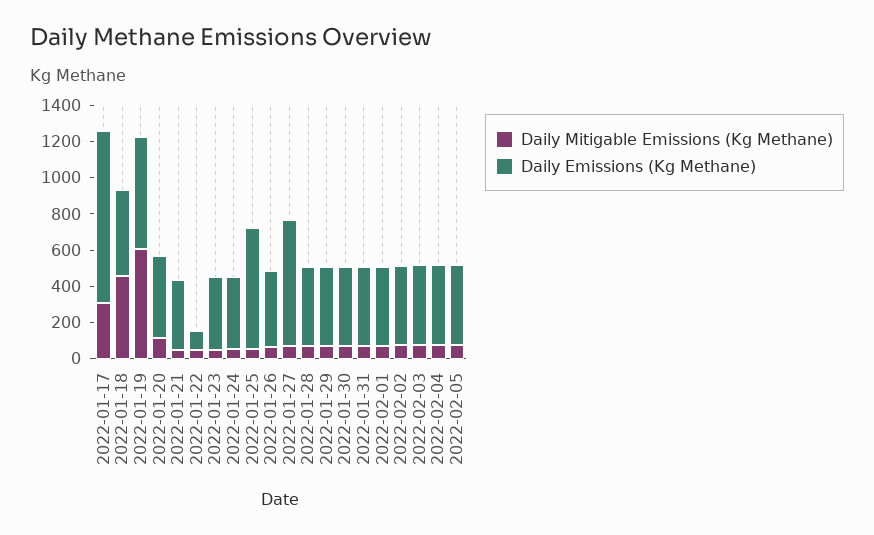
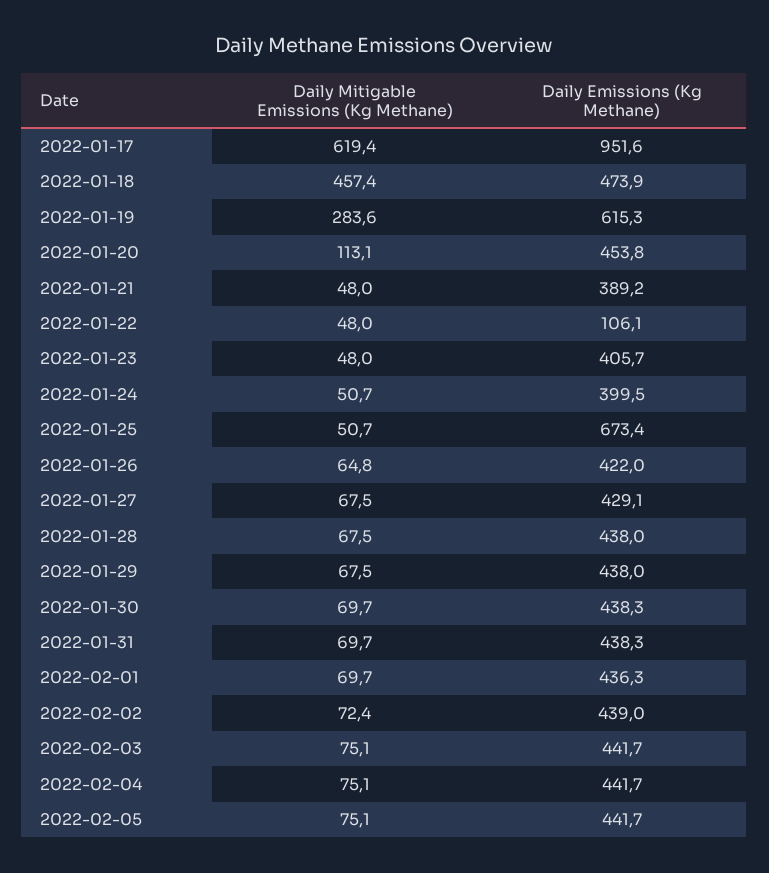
Daily Mitigable Emissions (Kg Methane), 2022-01-17: 300 -> 619.4
Daily Mitigable Emissions (Kg Methane), 2022-01-19: 600 -> 283.6
Daily Emissions (Kg Methane), 2022-01-27: 700 -> 429.1

